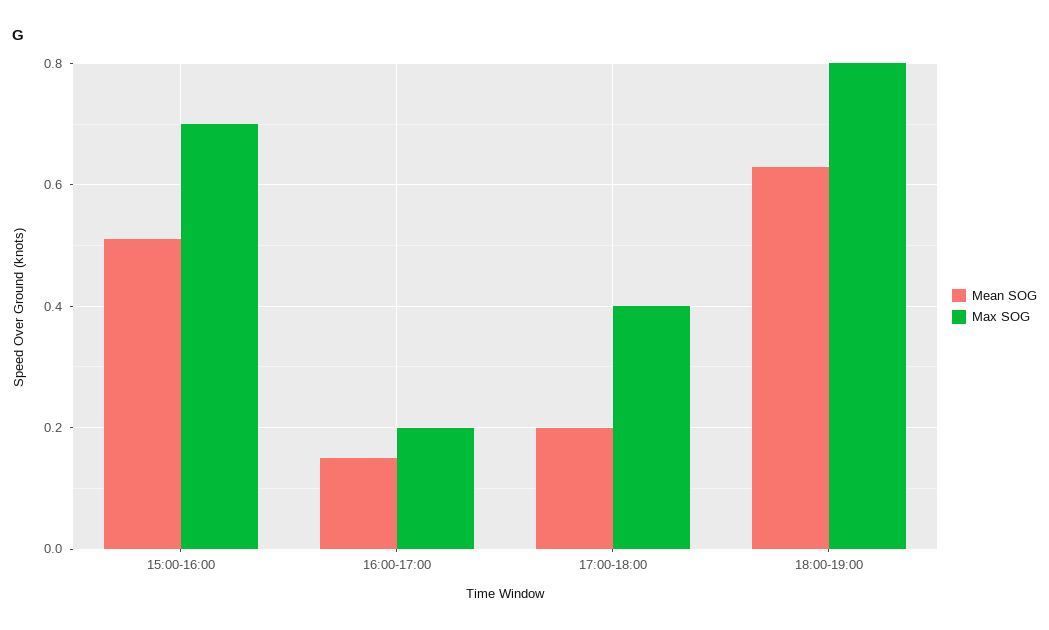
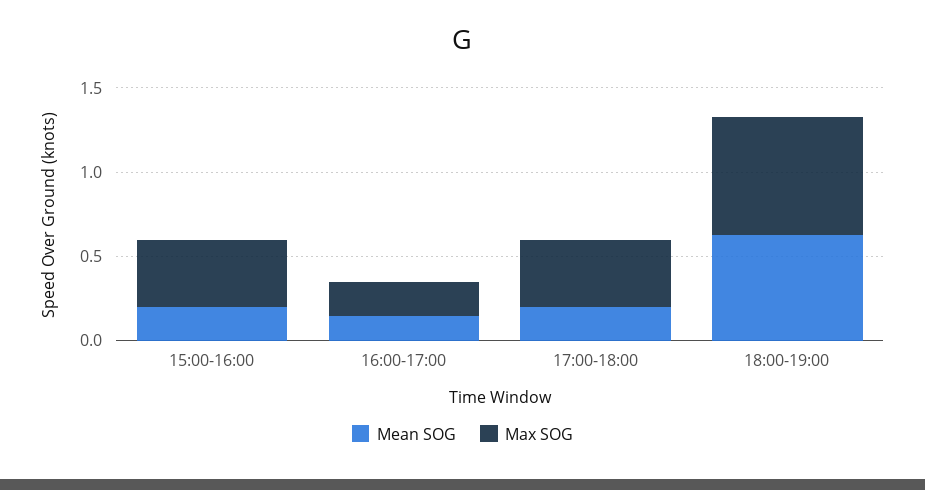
Mean SOG, 15:00-16:00: 0.5 -> 0.2
Max SOG, 15:00-16:00: 0.7 -> 0.4
Max SOG, 18:00-19:00: 0.8 -> 0.7

